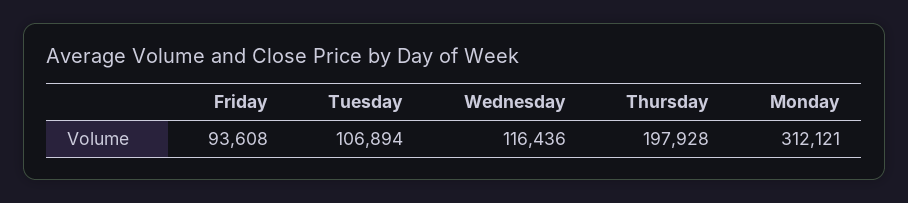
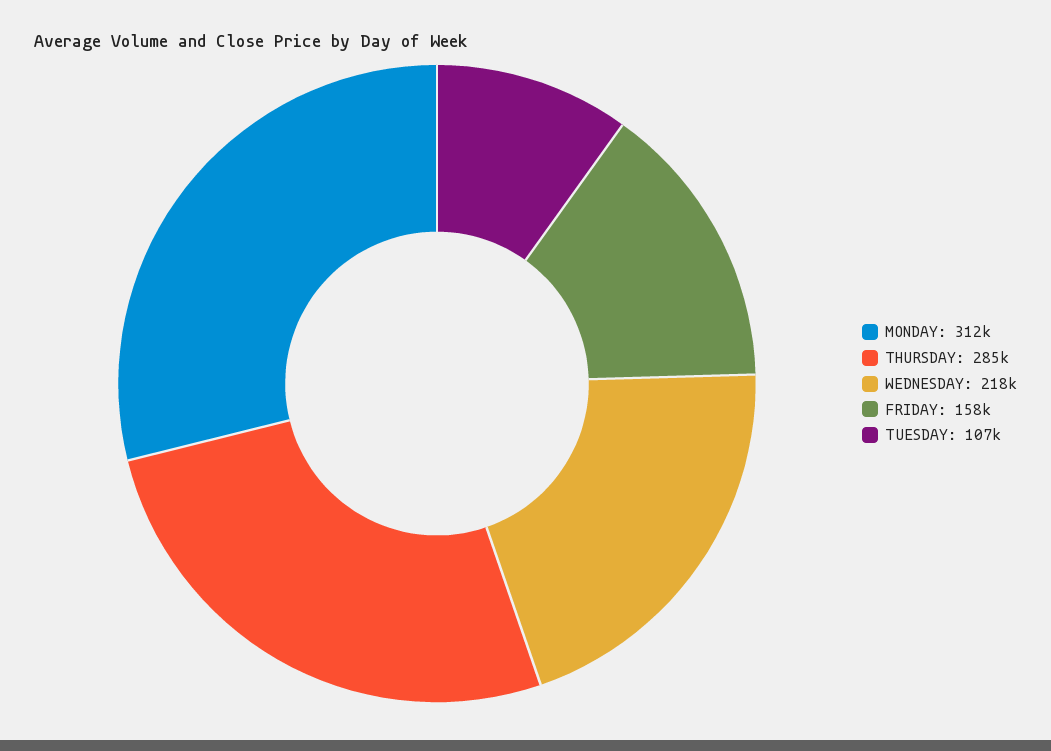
Friday: 93608 -> 158000
Wednesday: 116436 -> 218000
Thursday: 197928 -> 285000

